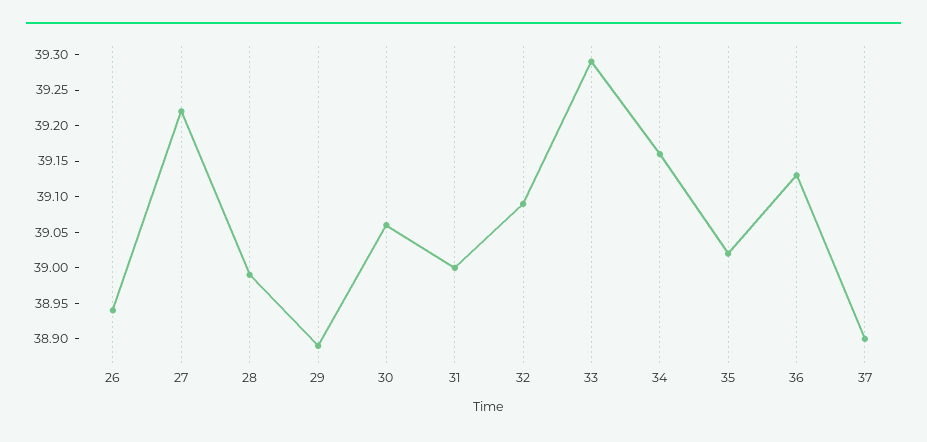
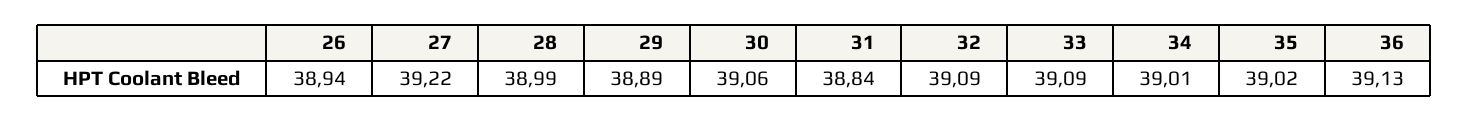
31: 39 -> 38.84
33: 39.3 -> 39.09
34: 39.15 -> 39.01
37: 38.9 -> none

